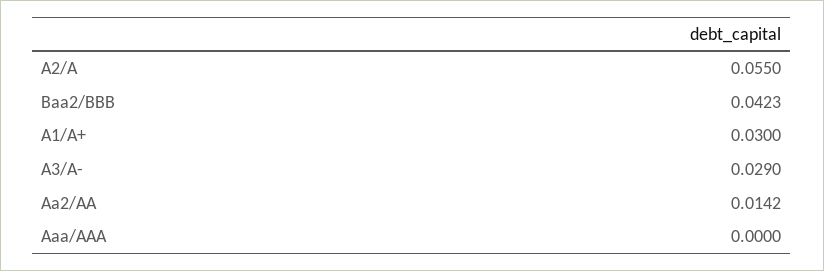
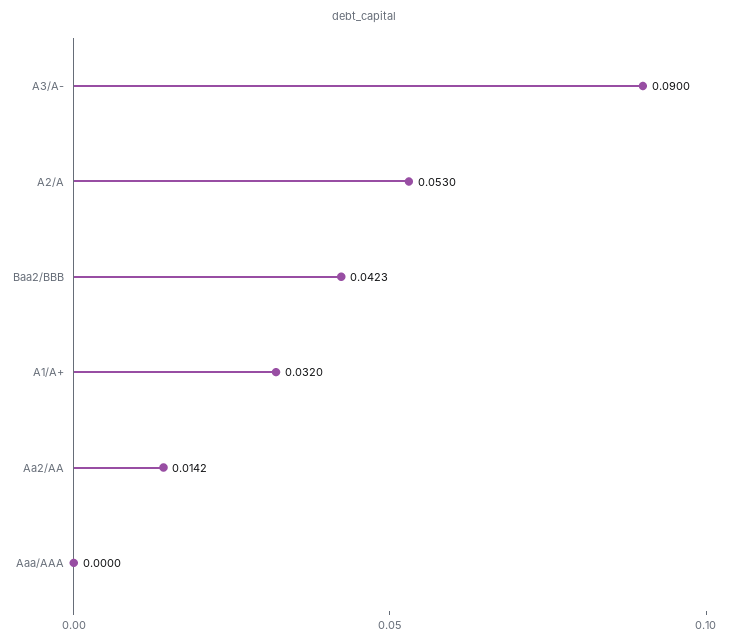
A2/A: 0.055 -> 0.053
A1/A+: 0.03 -> 0.032
A3/A-: 0.029 -> 0.09

